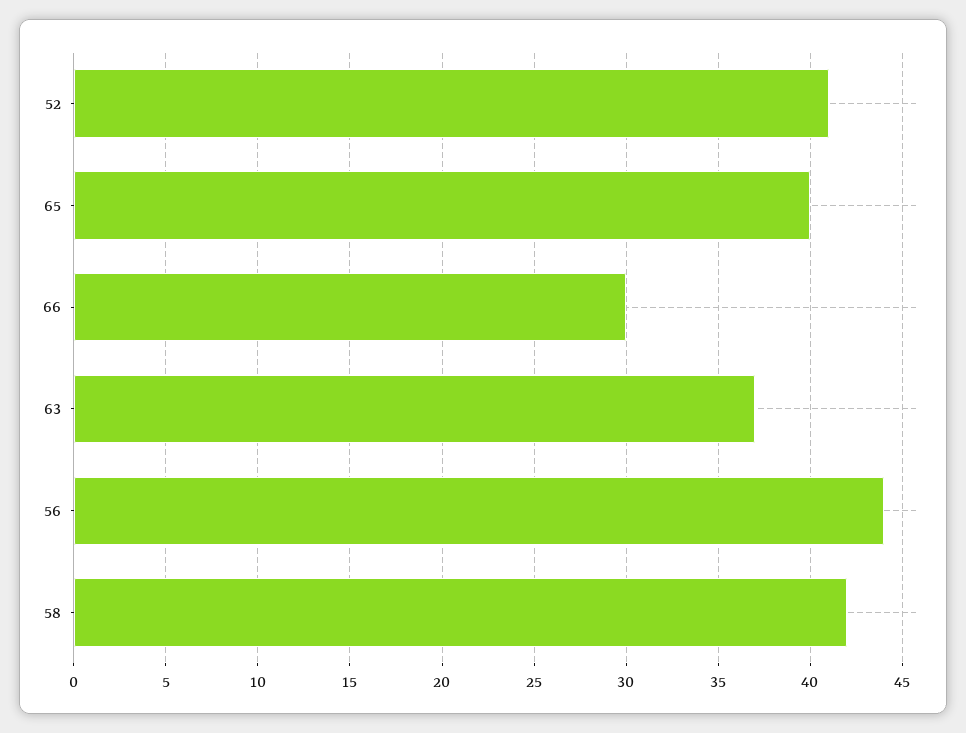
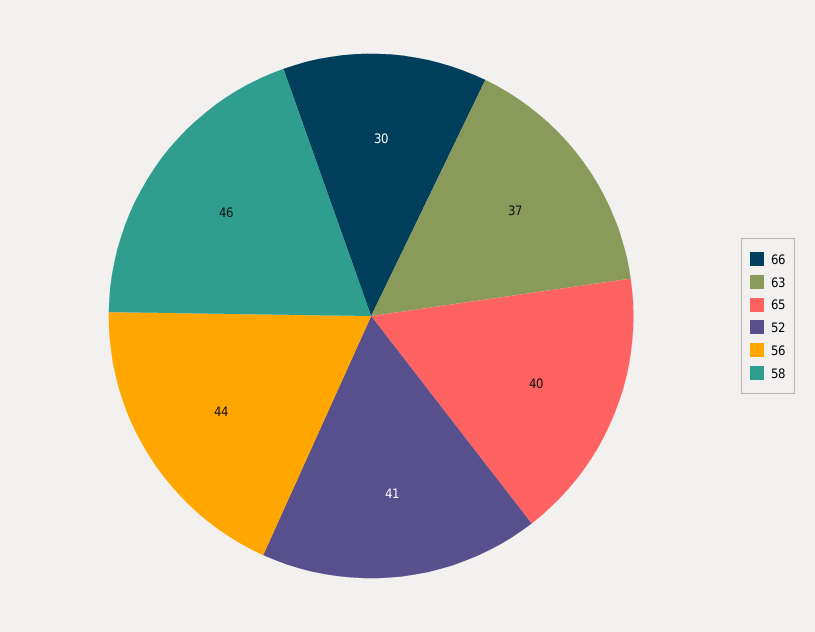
58: 42 -> 46

